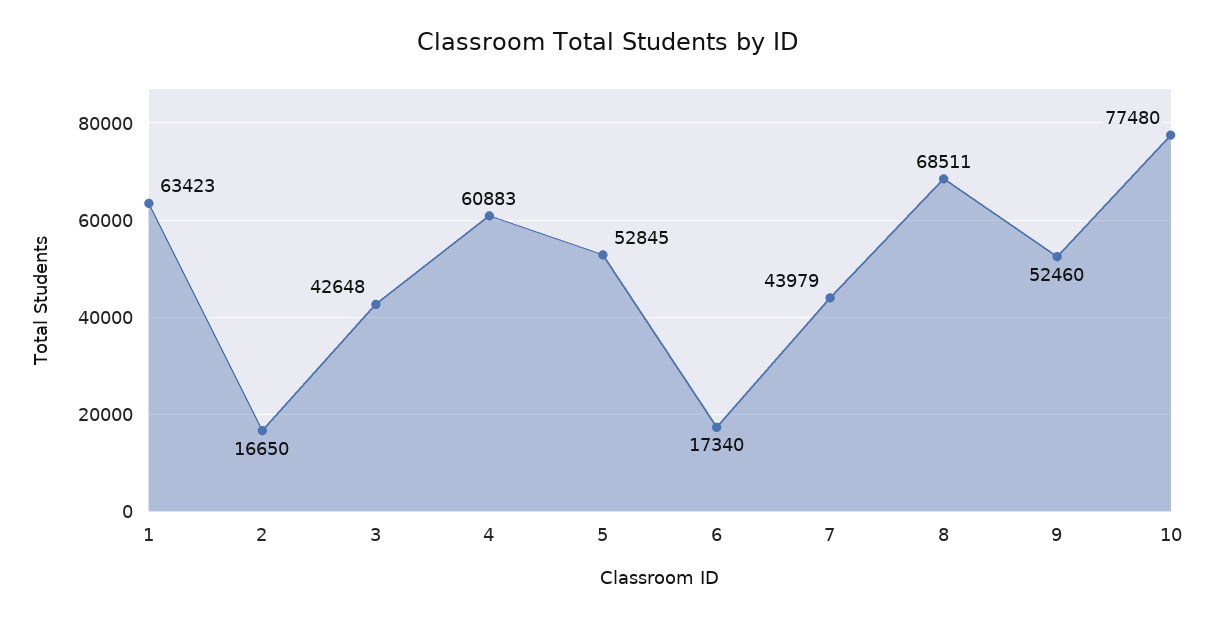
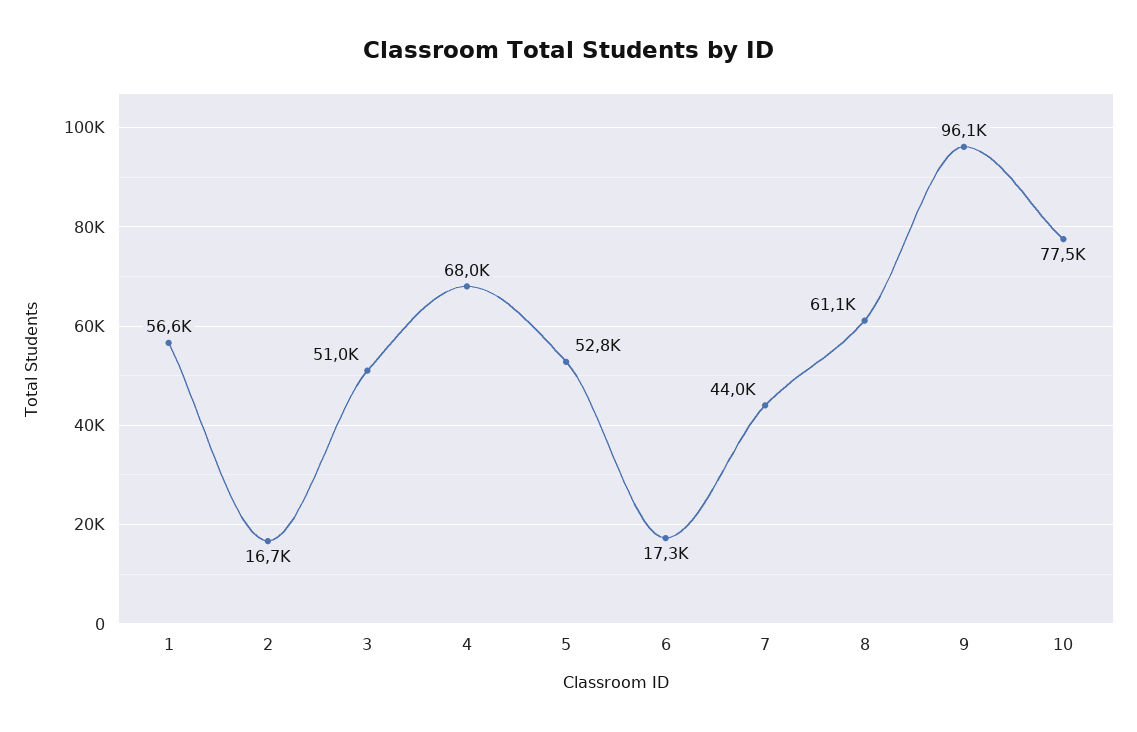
1: 63423 -> 56600
3: 42648 -> 51000
4: 60883 -> 68000
8: 68511 -> 61100
9: 52460 -> 96100

